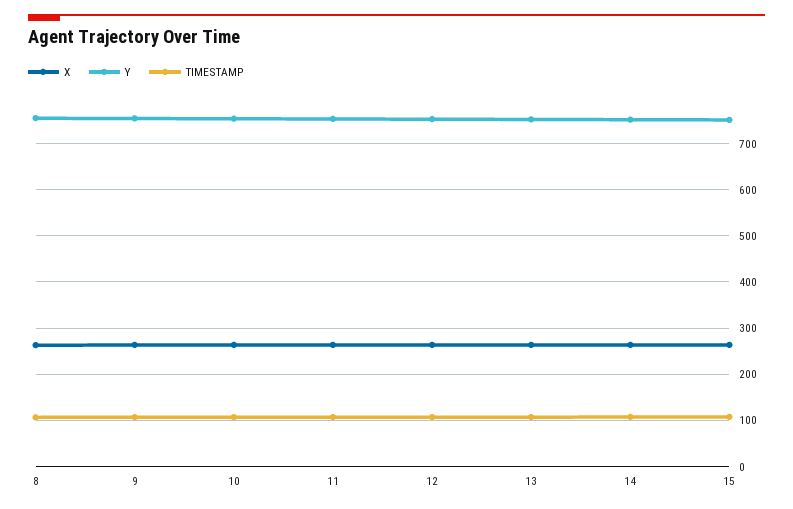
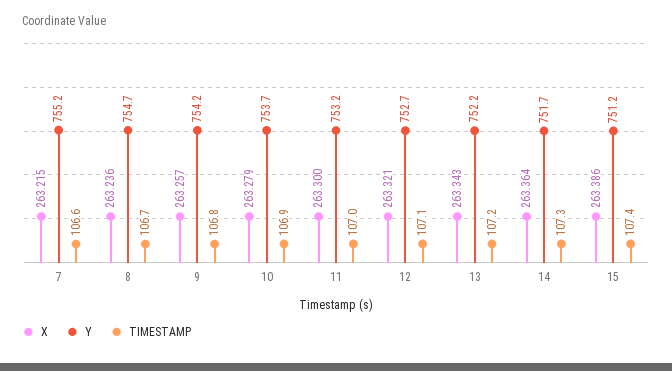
X, 7: none -> 263.215
Y, 7: none -> 755.2
TIMESTAMP, 7: none -> 106.6

